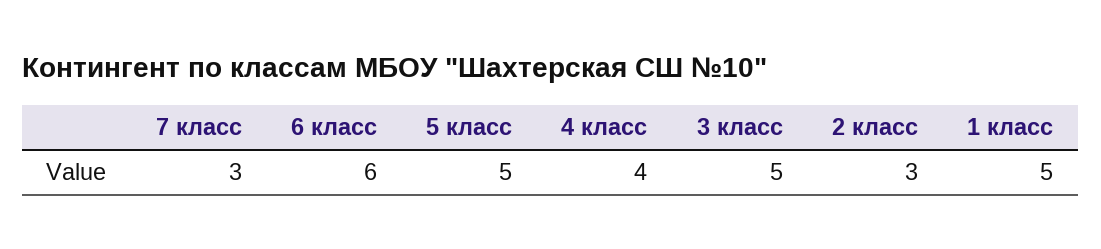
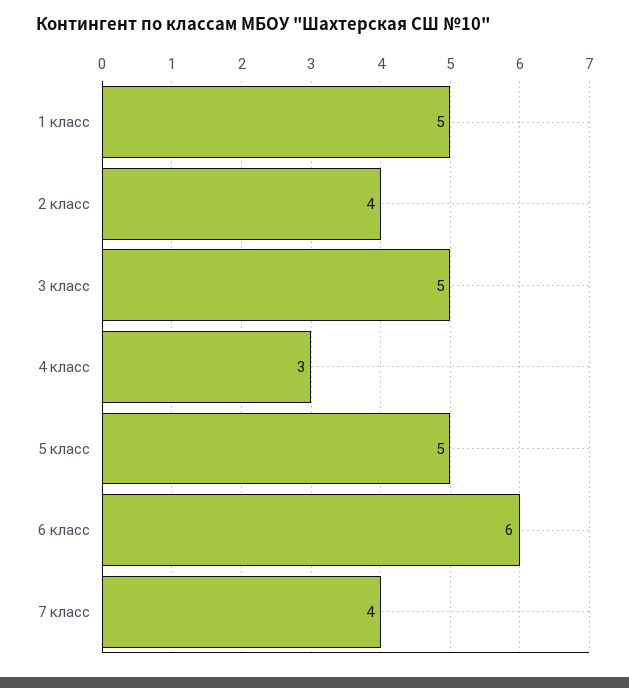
7 класс: 3 -> 4
4 класс: 4 -> 3
2 класс: 3 -> 4

